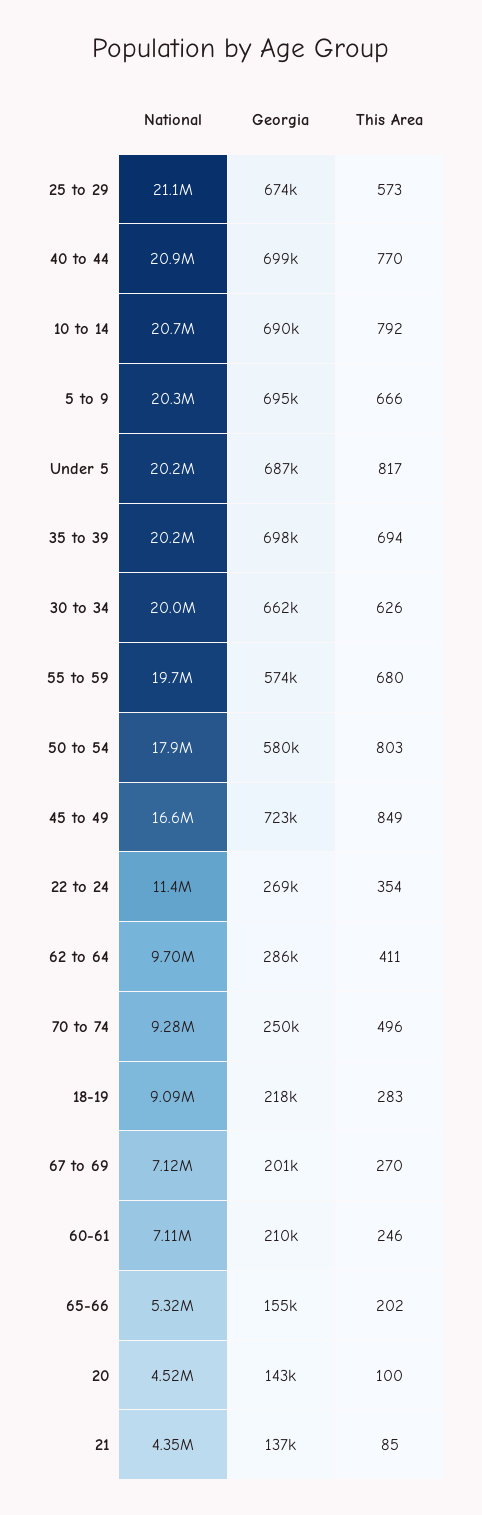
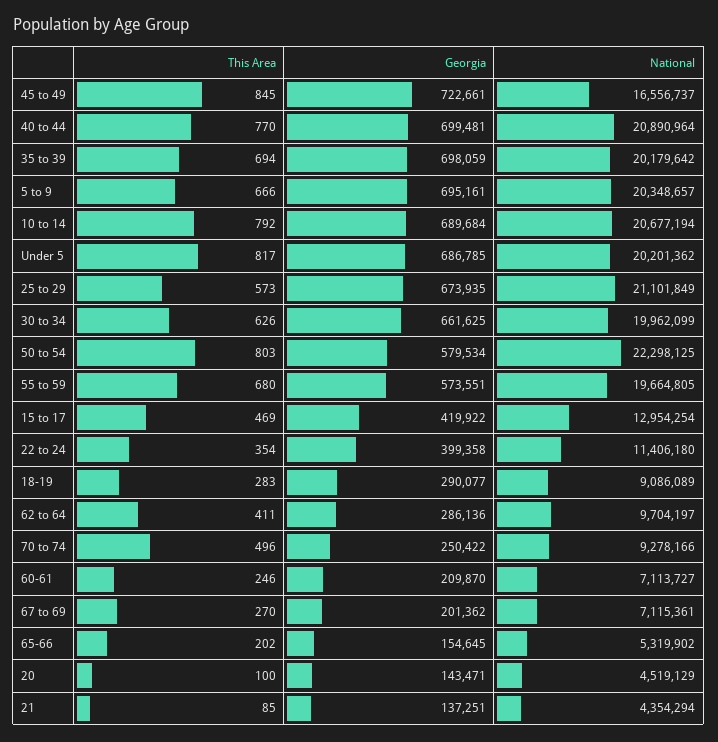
National, 50 to 54: 17900000 -> 22298125
This Area, 45 to 49: 849 -> 845
Georgia, 22 to 24: 269000 -> 399358
Georgia, 18-19: 218000 -> 290077
This Area, 15 to 17: none -> 469
Georgia, 15 to 17: none -> 419922
National, 15 to 17: none -> 12954254

